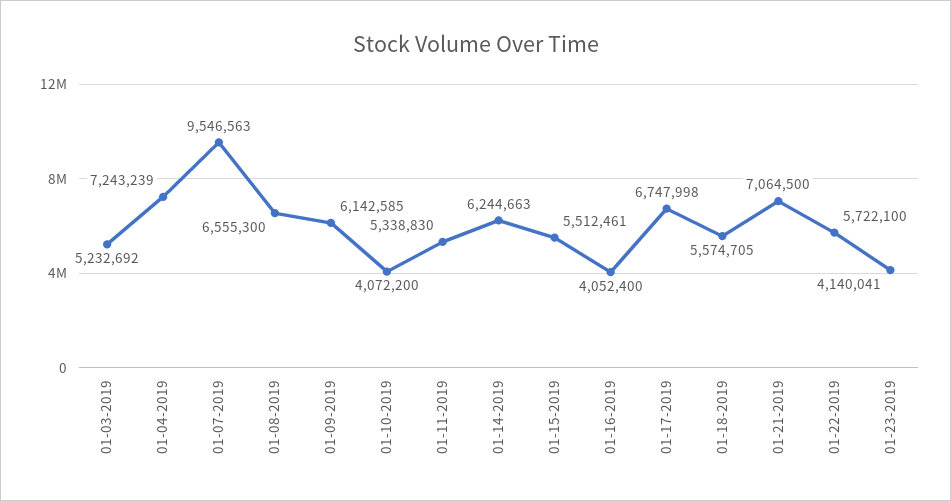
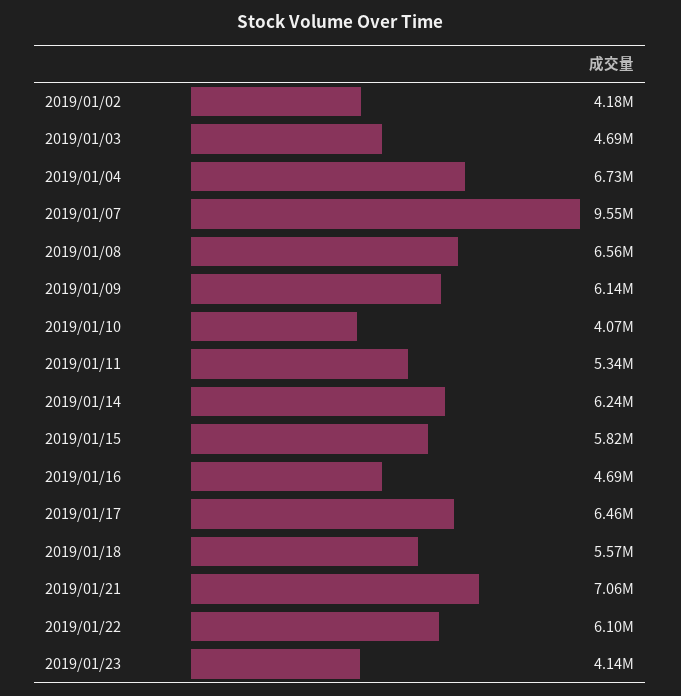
01-03-2019: 5232692 -> 4690000
01-04-2019: 7243239 -> 6730000
01-15-2019: 5512461 -> 5820000
01-16-2019: 4052400 -> 4690000
01-17-2019: 6747998 -> 6460000
01-22-2019: 5722100 -> 6100000
2019/01/02: none -> 4180000

